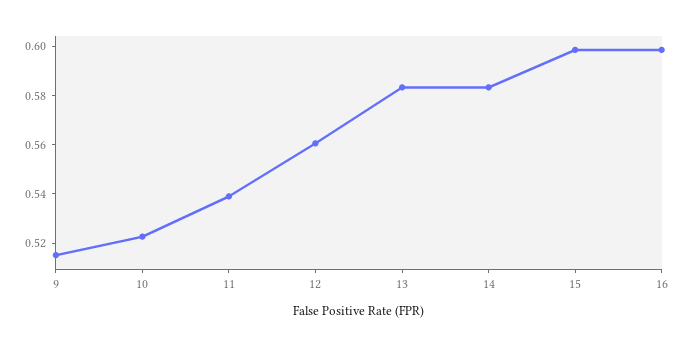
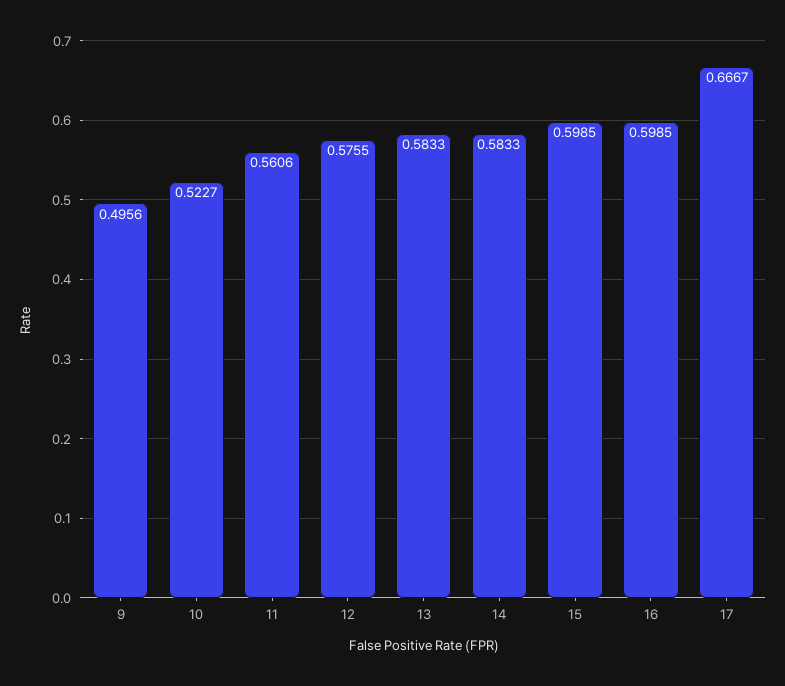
9: 0.515 -> 0.4956
11: 0.54 -> 0.5606
12: 0.56 -> 0.5755
17: none -> 0.6667

